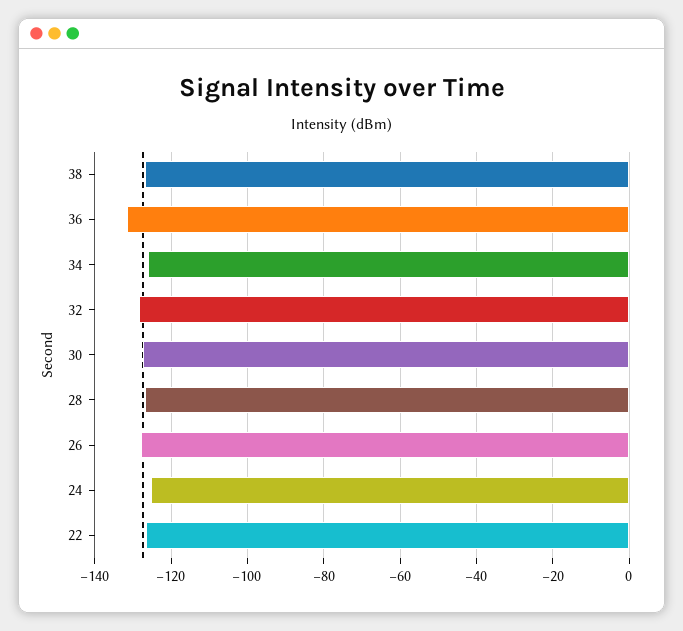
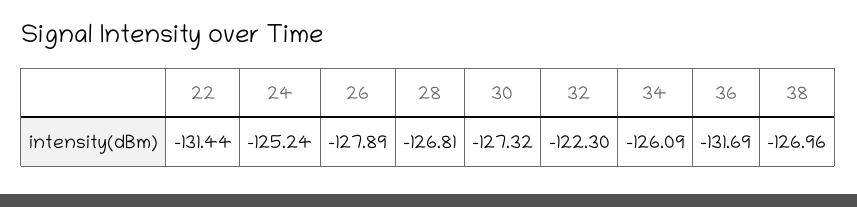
32: -128 -> -122.3
22: -126 -> -131.44

